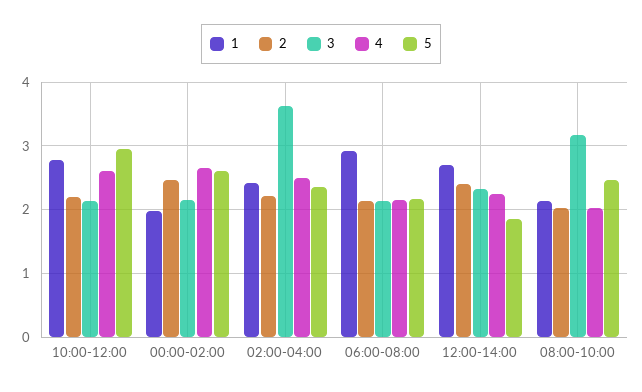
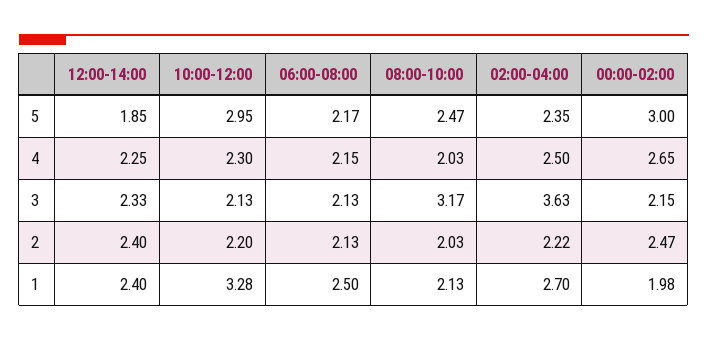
1, 10:00-12:00: 2.8 -> 3.28
4, 10:00-12:00: 2.6 -> 2.3
5, 00:00-02:00: 2.6 -> 3
1, 02:00-04:00: 2.4 -> 2.7
1, 06:00-08:00: 2.9 -> 2.5
1, 12:00-14:00: 2.7 -> 2.4

